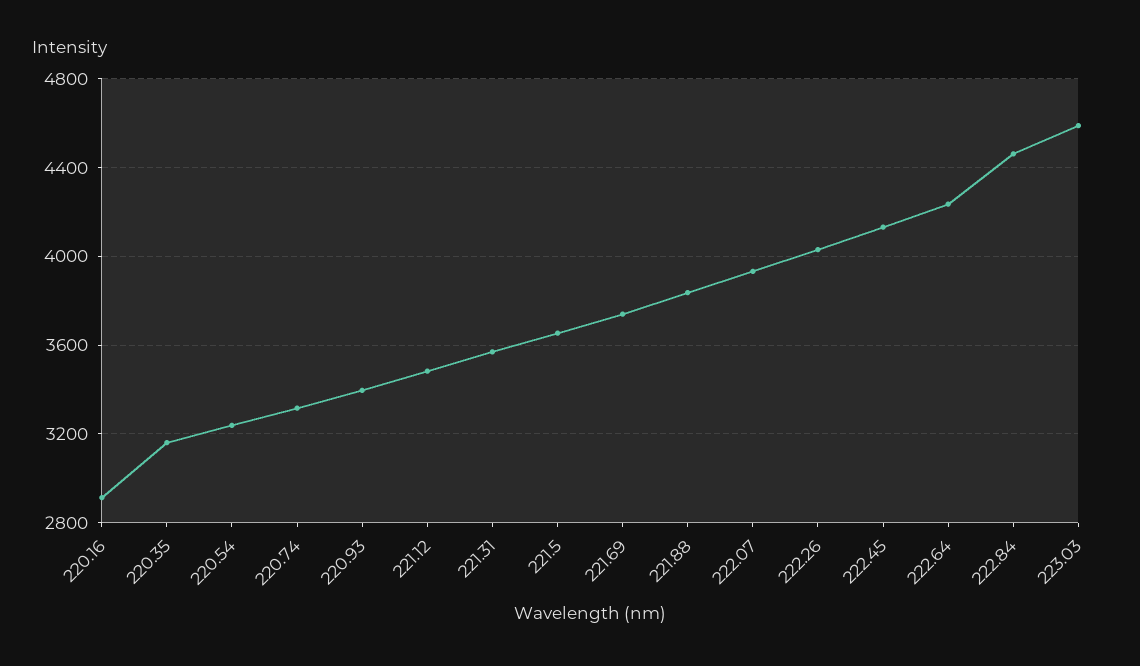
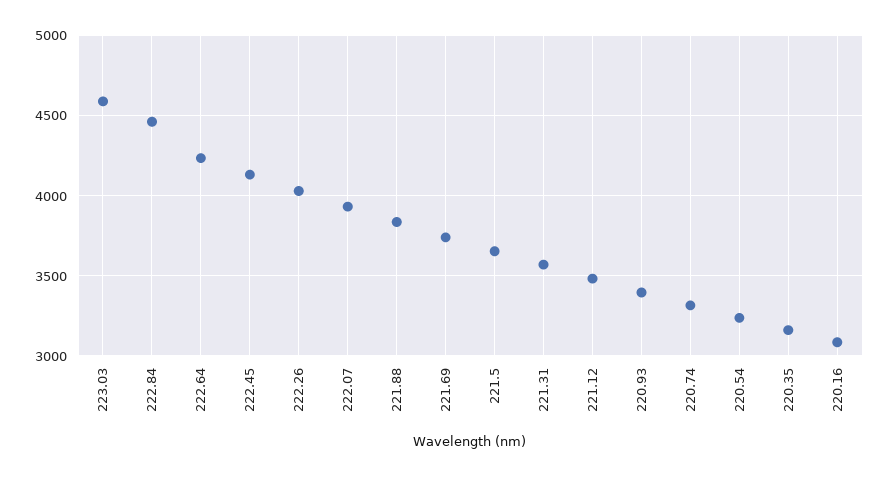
220.16: 2900 -> 3100

